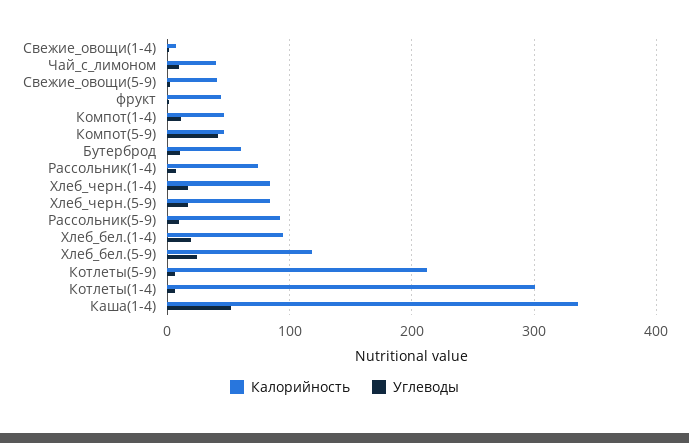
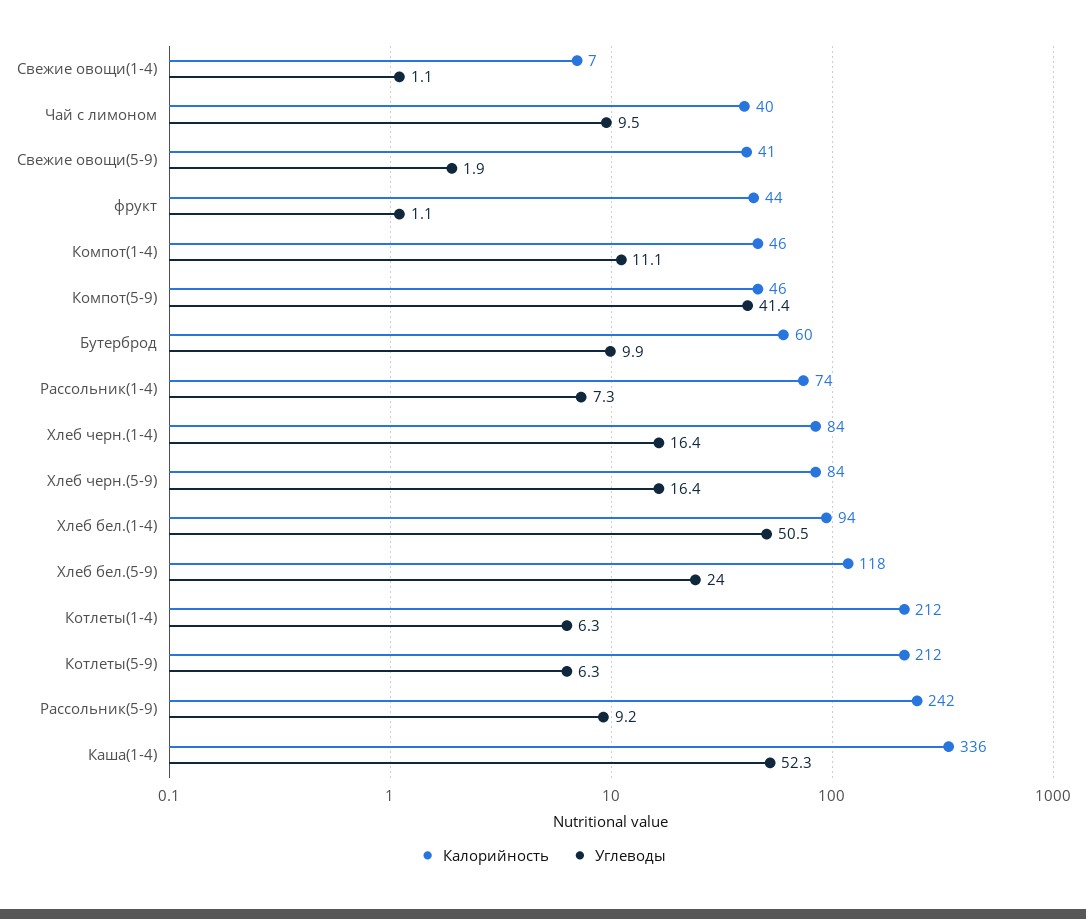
Калорийность, Рассольник(5-9): 90 -> 242
Углеводы, Хлеб_бел.(1-4): 20 -> 50.5
Калорийность, Котлеты(1-4): 300 -> 212

